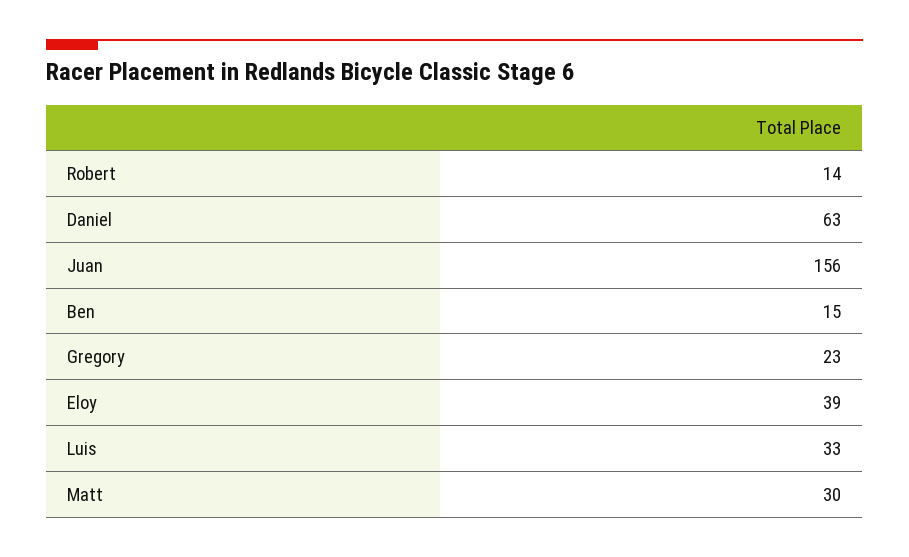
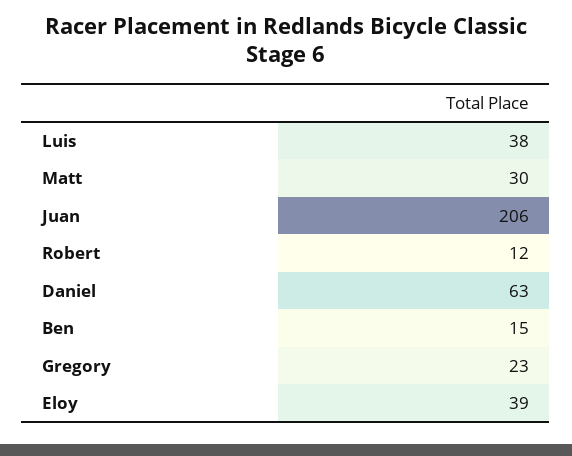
Robert: 14 -> 12
Juan: 156 -> 206
Luis: 33 -> 38

